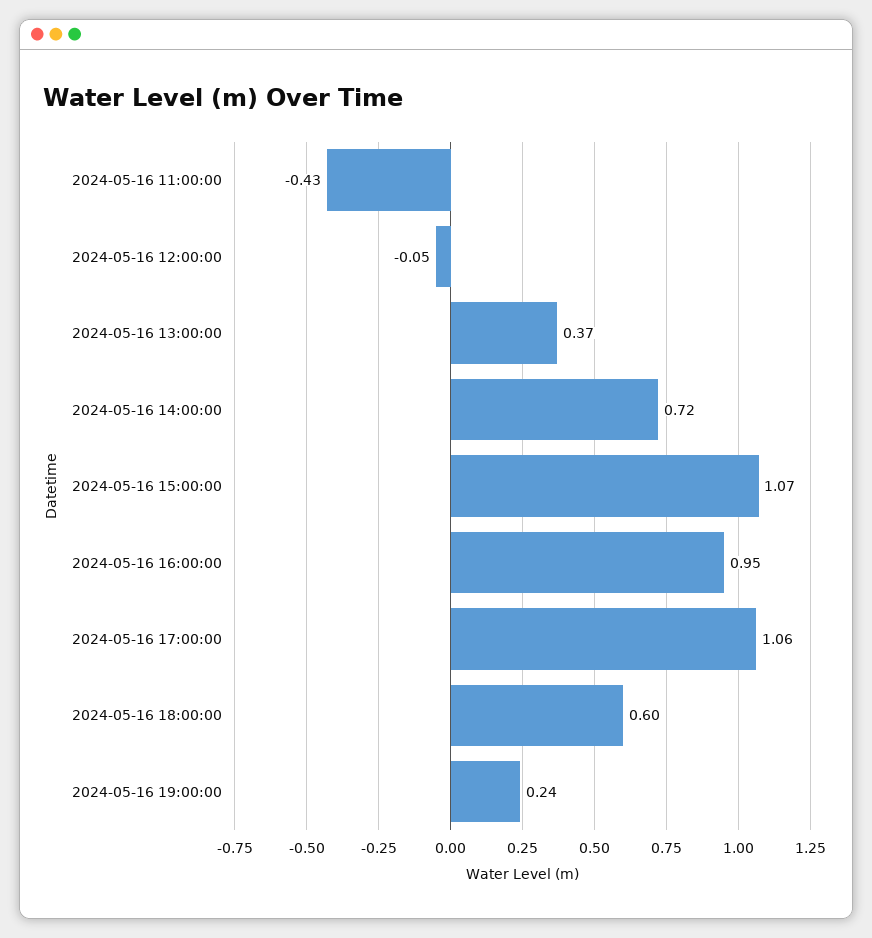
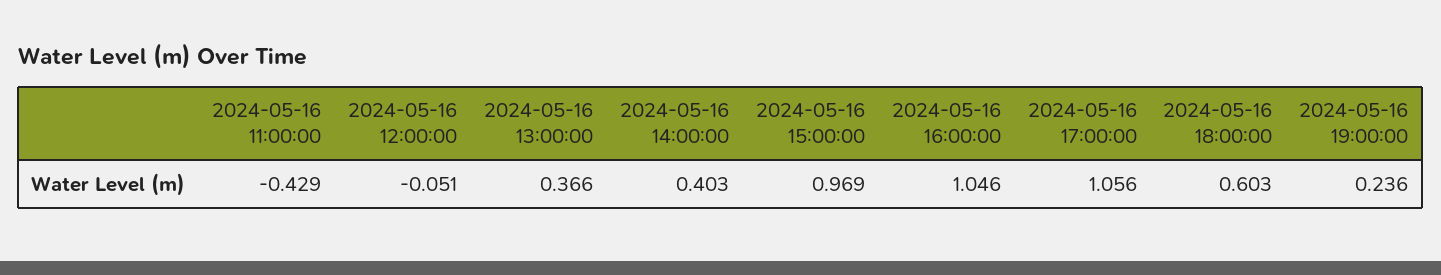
2024-05-16 14:00:00: 0.72 -> 0.403
2024-05-16 15:00:00: 1.07 -> 0.969
2024-05-16 16:00:00: 0.95 -> 1.046

